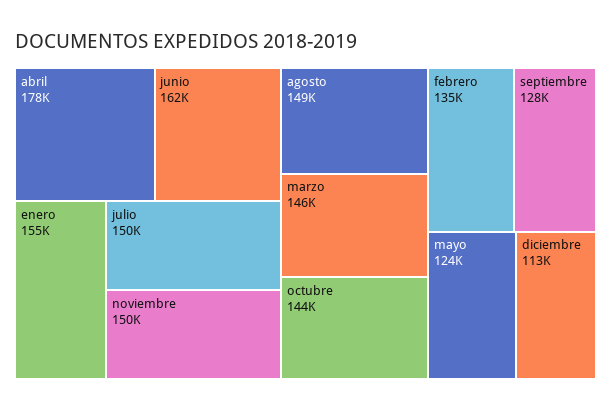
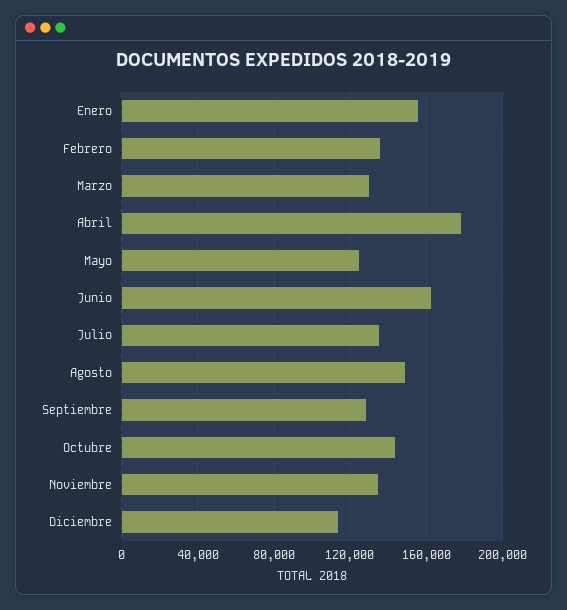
julio: 150000 -> 135000
noviembre: 150000 -> 135000
marzo: 146000 -> 130000

